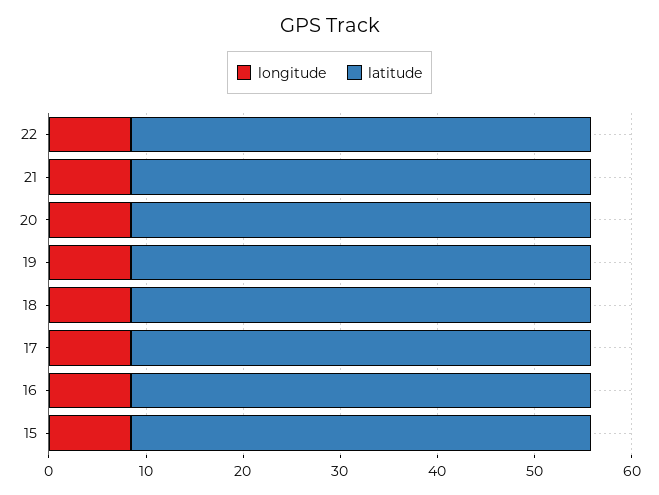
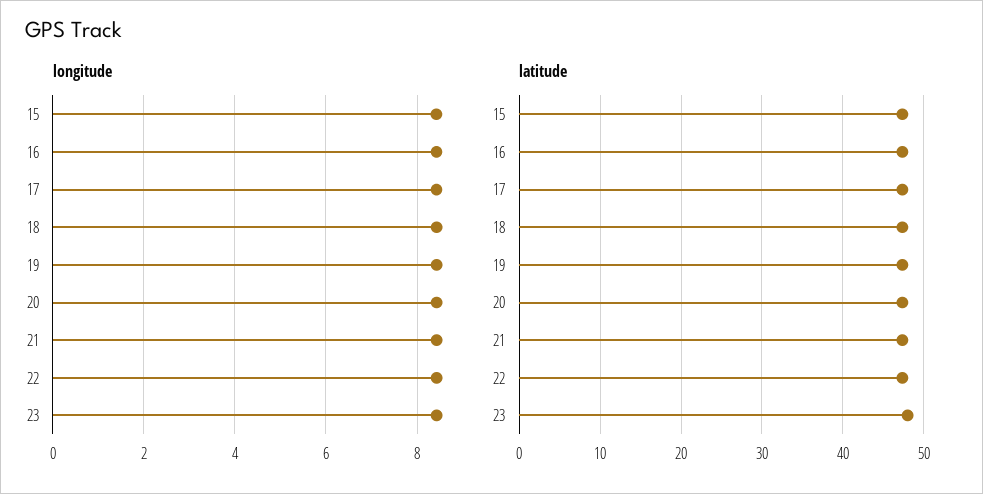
longitude, 23: none -> 8.4
latitude, 23: none -> 48

